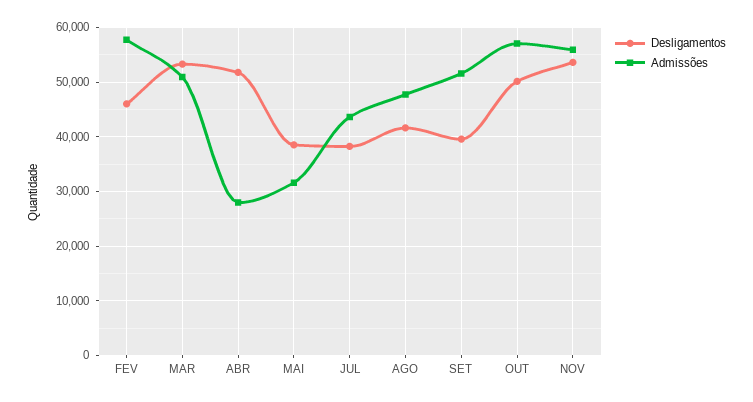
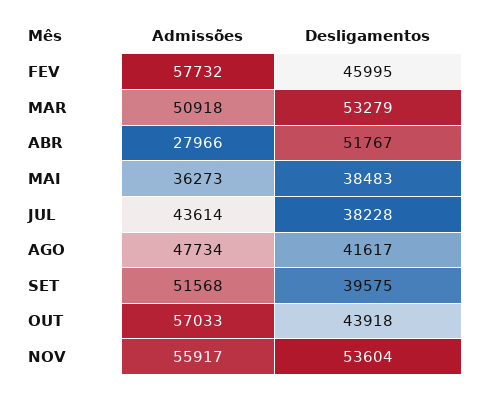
Admissões, MAI: 32000 -> 36273
Desligamentos, OUT: 50000 -> 43918

